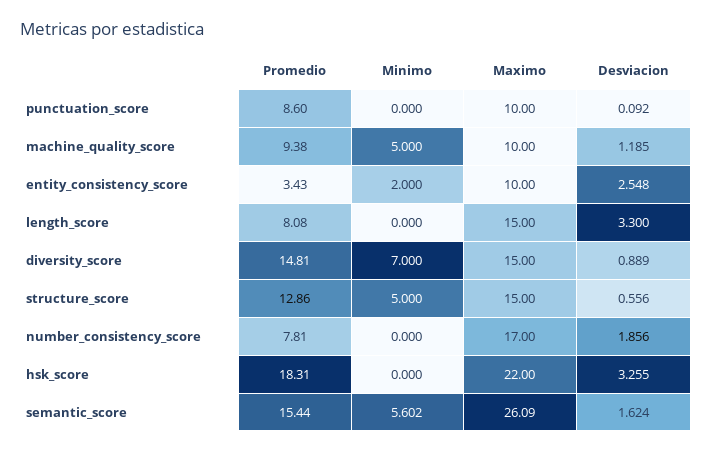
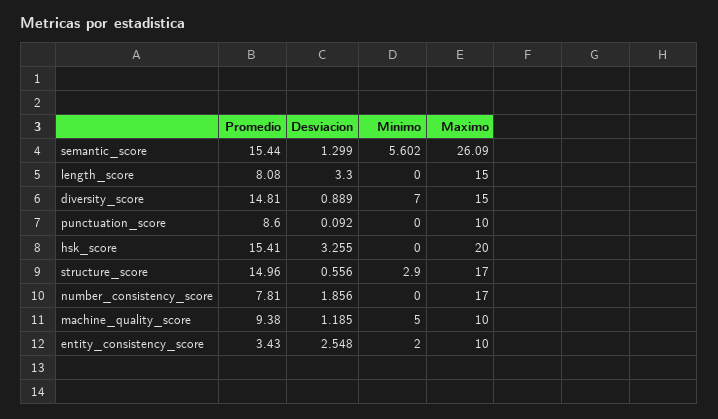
Promedio, structure_score: 12.86 -> 14.96
Minimo, structure_score: 5 -> 2.9
Maximo, structure_score: 15 -> 17
Promedio, hsk_score: 18.31 -> 15.41
Maximo, hsk_score: 22 -> 20
Desviacion, semantic_score: 1.624 -> 1.299

